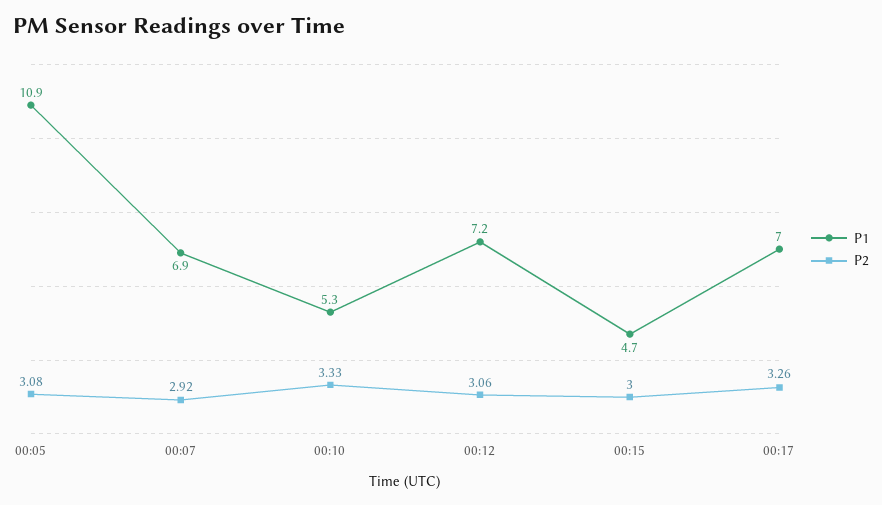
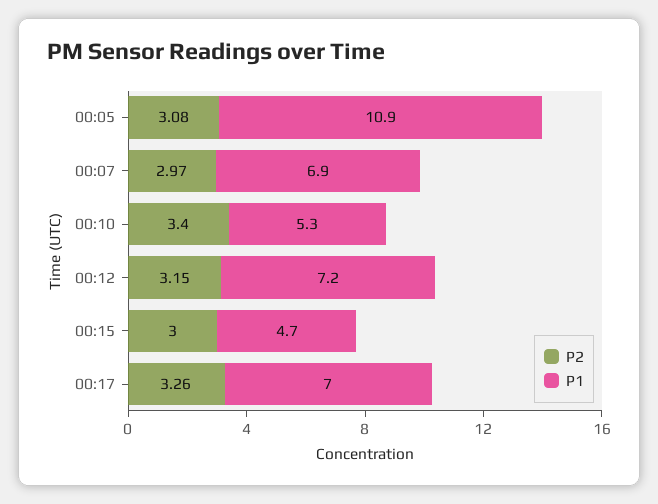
P2, 00:07: 2.92 -> 2.97
P2, 00:10: 3.33 -> 3.4
P2, 00:12: 3.06 -> 3.15

